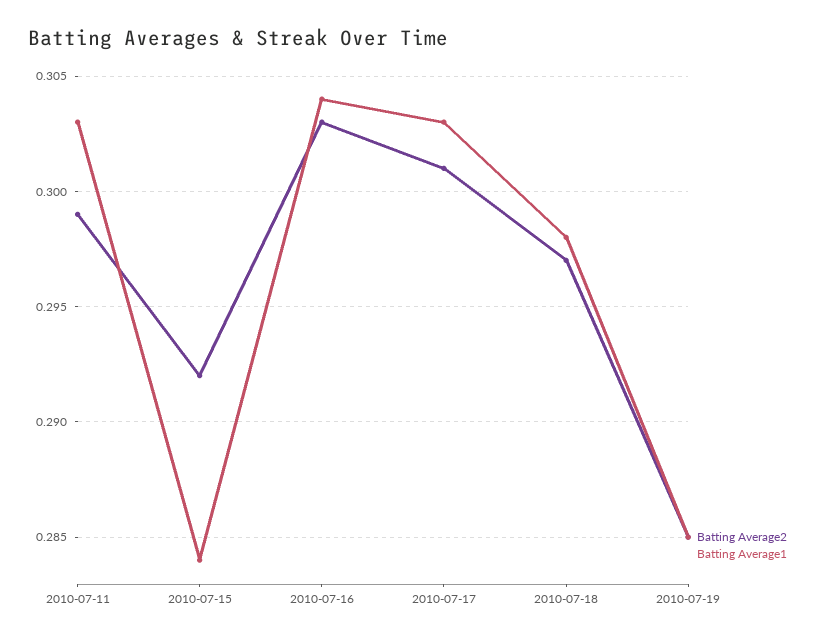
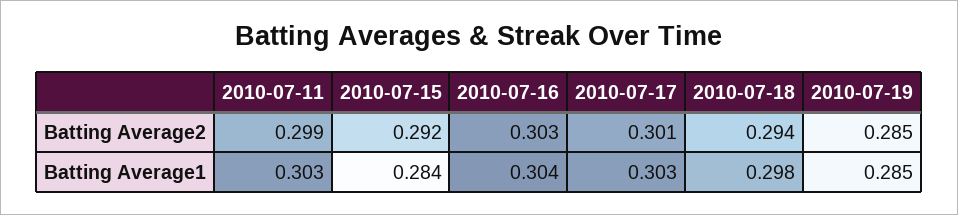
Batting Average2, 2010-07-18: 0.297 -> 0.294

